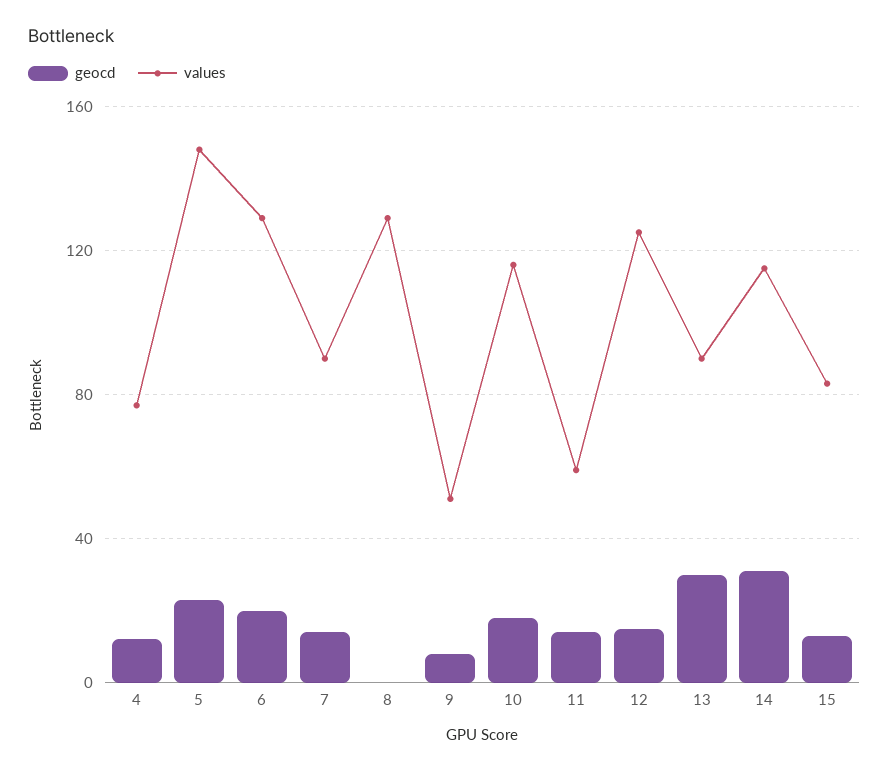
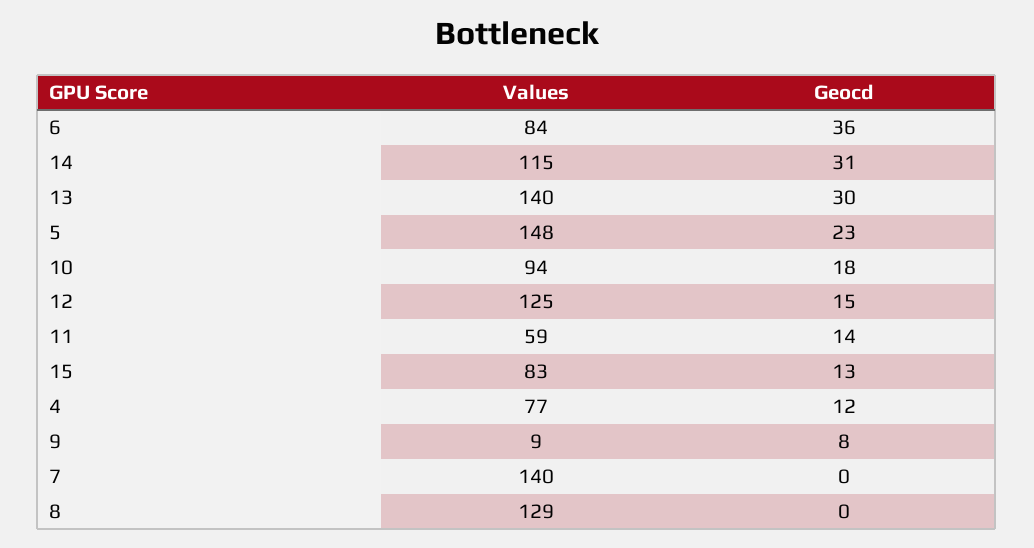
geocd, 6: 20 -> 36
values, 6: 130 -> 84
geocd, 7: 15 -> 0
values, 7: 90 -> 140
values, 9: 50 -> 9
values, 10: 115 -> 94
values, 13: 90 -> 140

